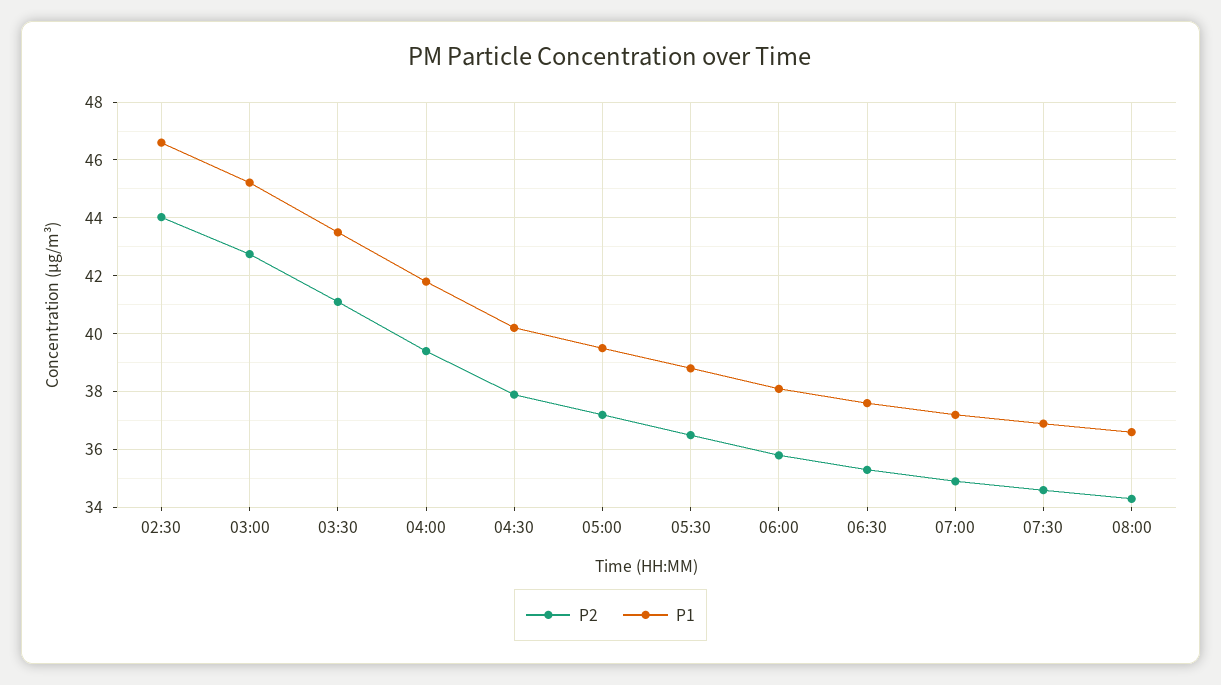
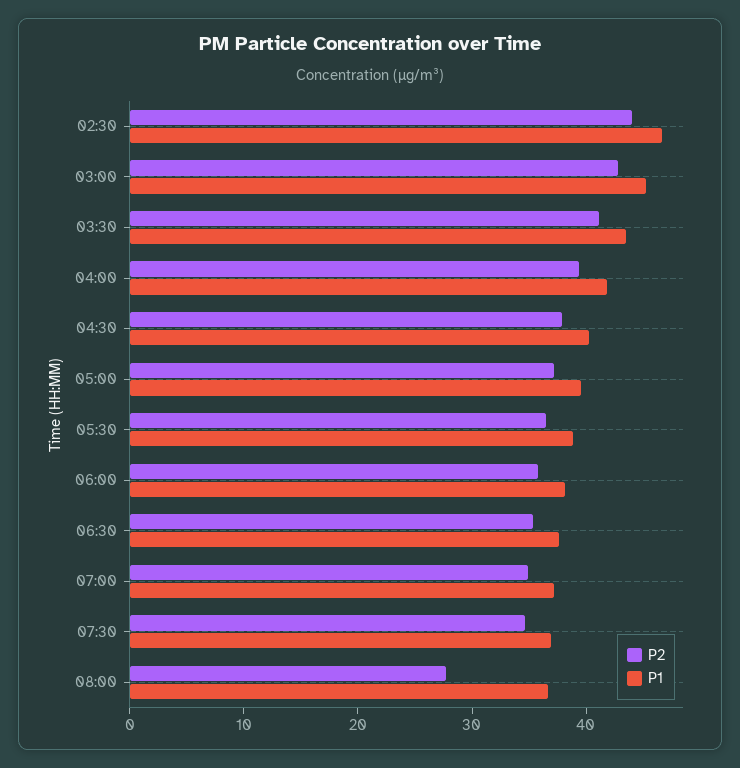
P2, 08:00: 34.25 -> 28

